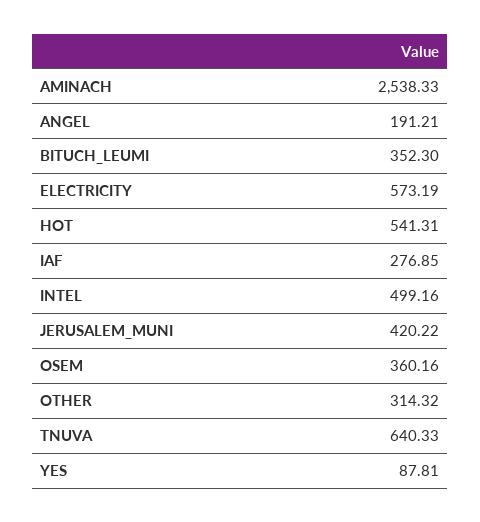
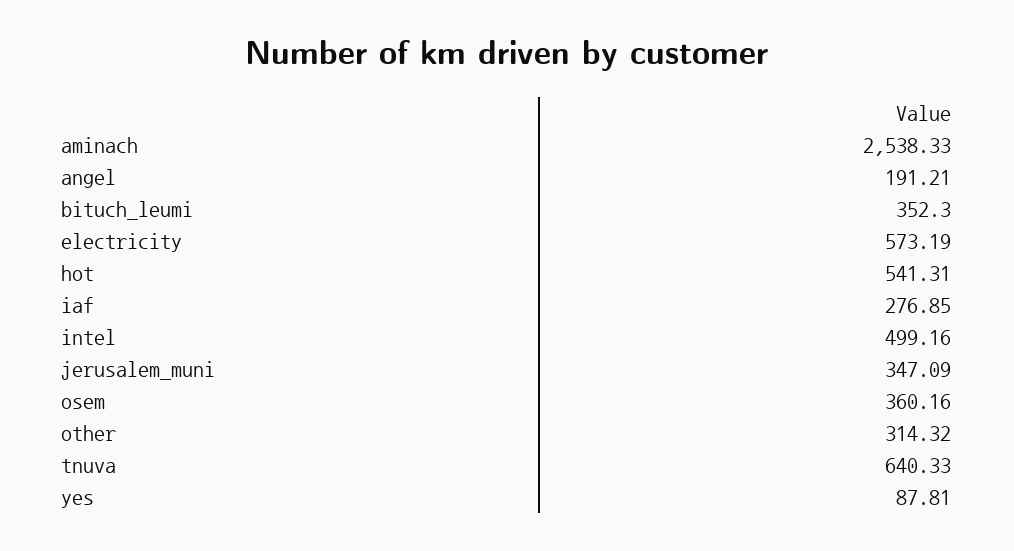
JERUSALEM_MUNI: 420.22 -> 347.09

